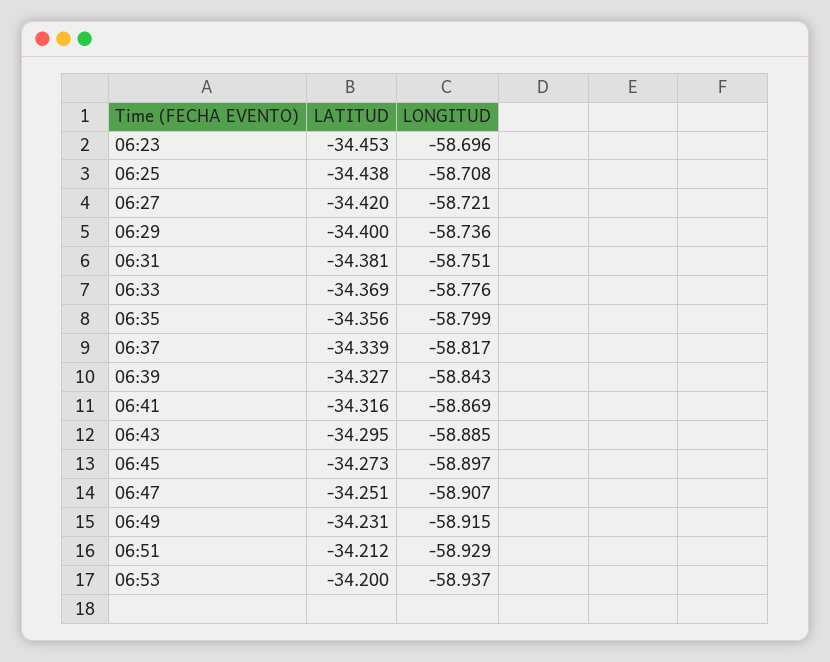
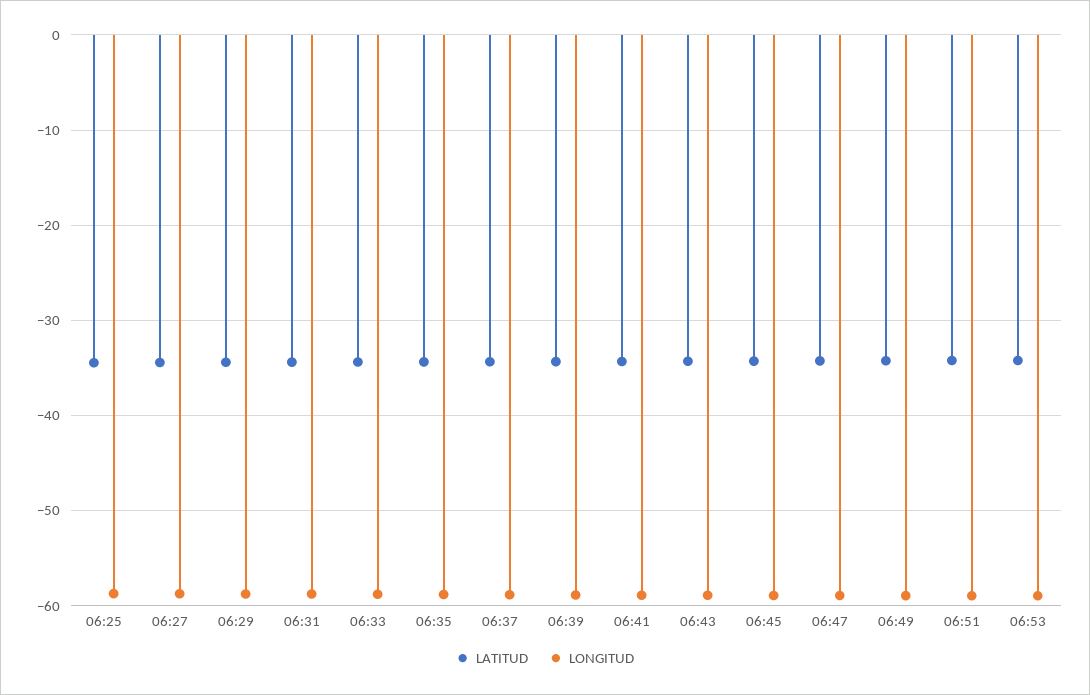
LATITUD, 06:23: -34.453 -> none
LONGITUD, 06:23: -58.696 -> none

